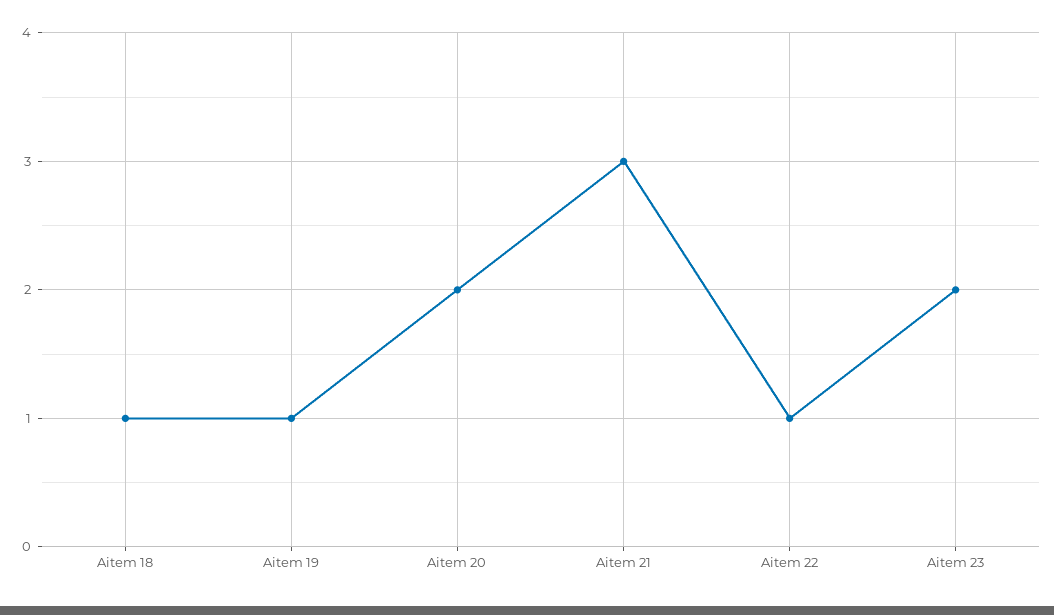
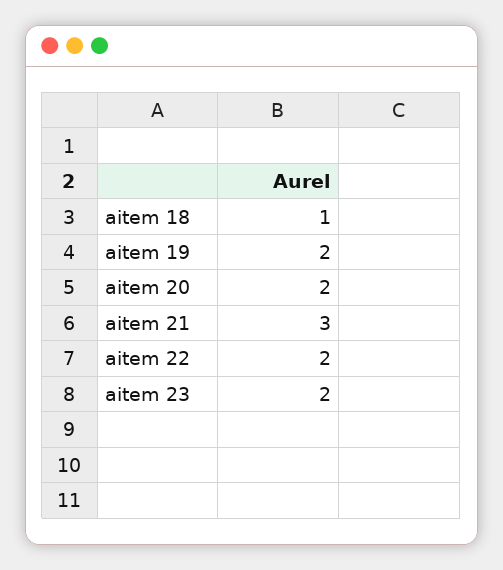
Aitem 19: 1 -> 2
Aitem 22: 1 -> 2

